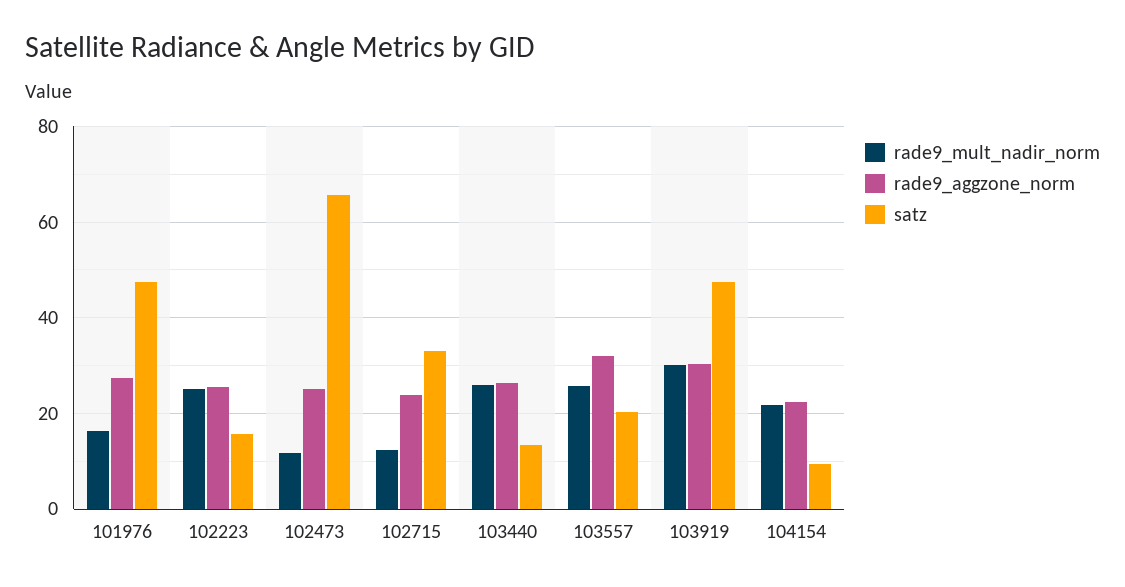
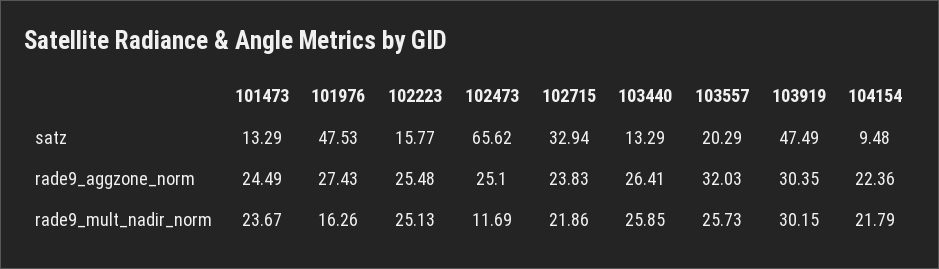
rade9_mult_nadir_norm, 102715: 12 -> 21.86
satz, 101473: none -> 13.29
rade9_aggzone_norm, 101473: none -> 24.49
rade9_mult_nadir_norm, 101473: none -> 23.67

